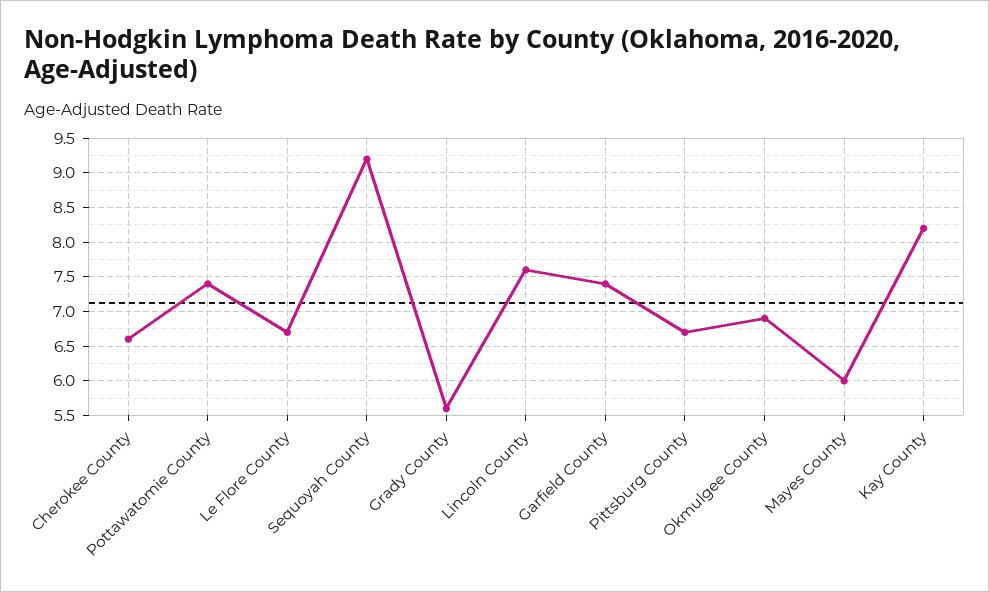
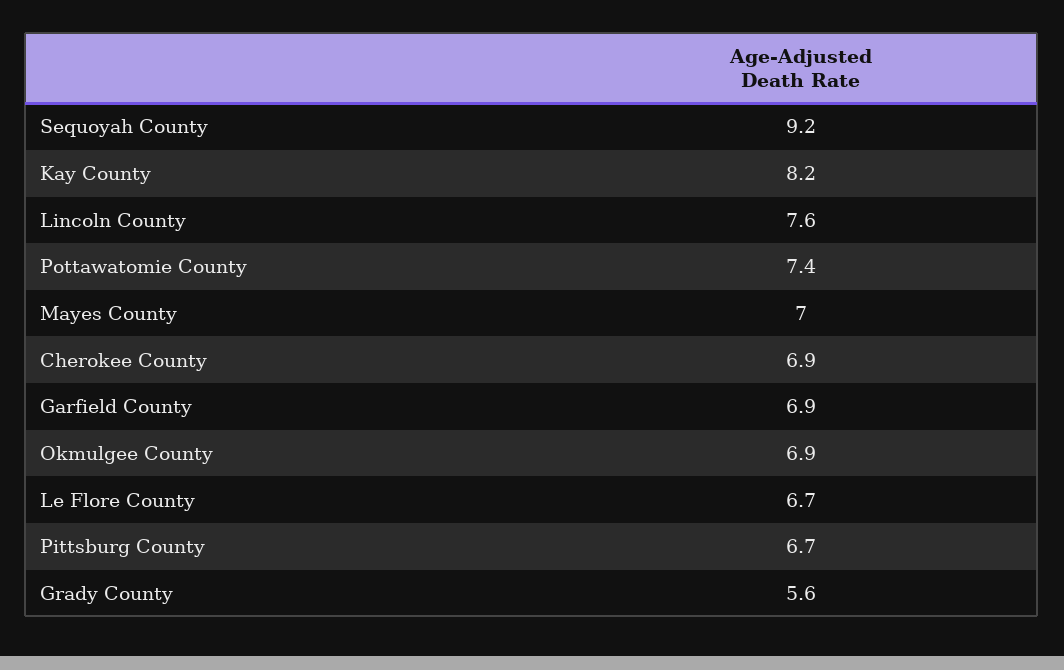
Cherokee County: 6.6 -> 6.9
Garfield County: 7.4 -> 6.9
Mayes County: 6 -> 7

